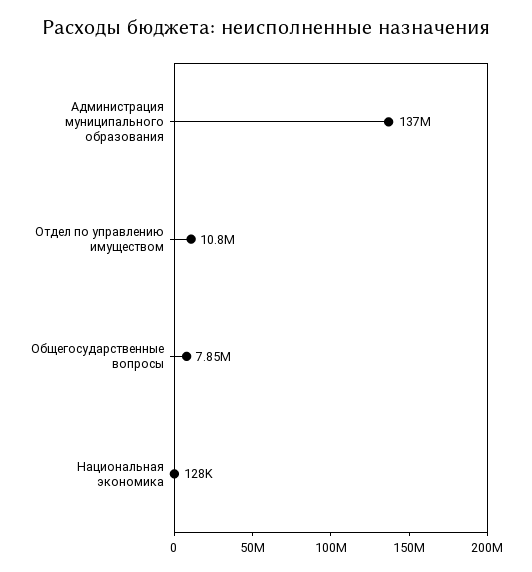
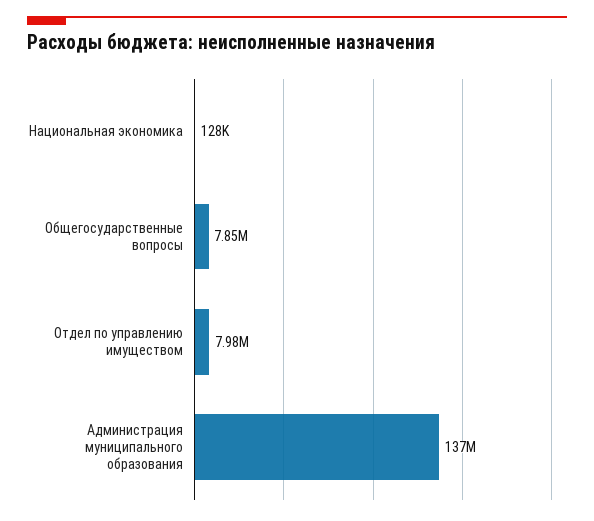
Отдел по управлению имуществом: 10800000 -> 7980000

